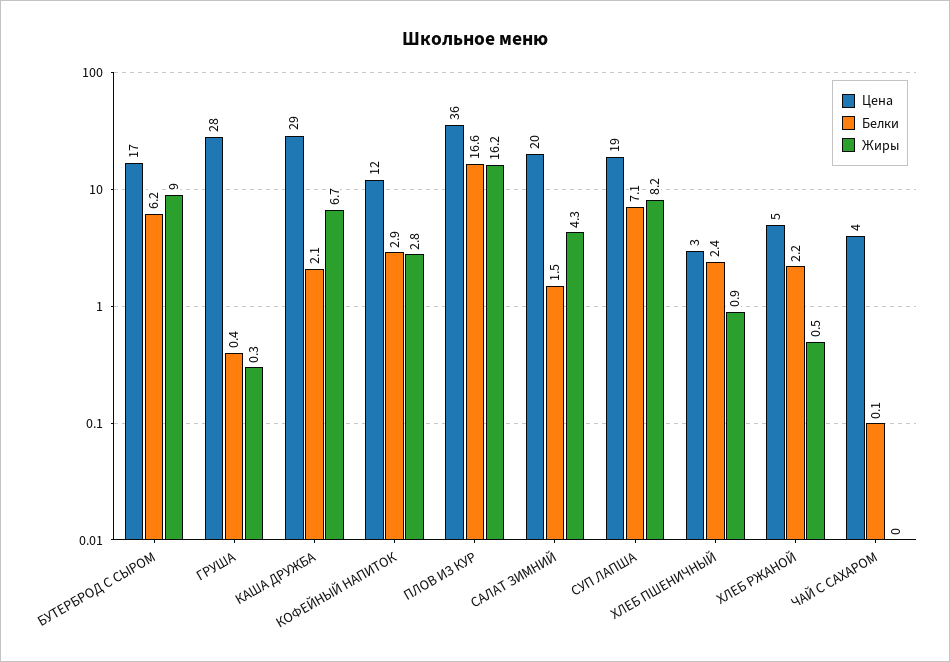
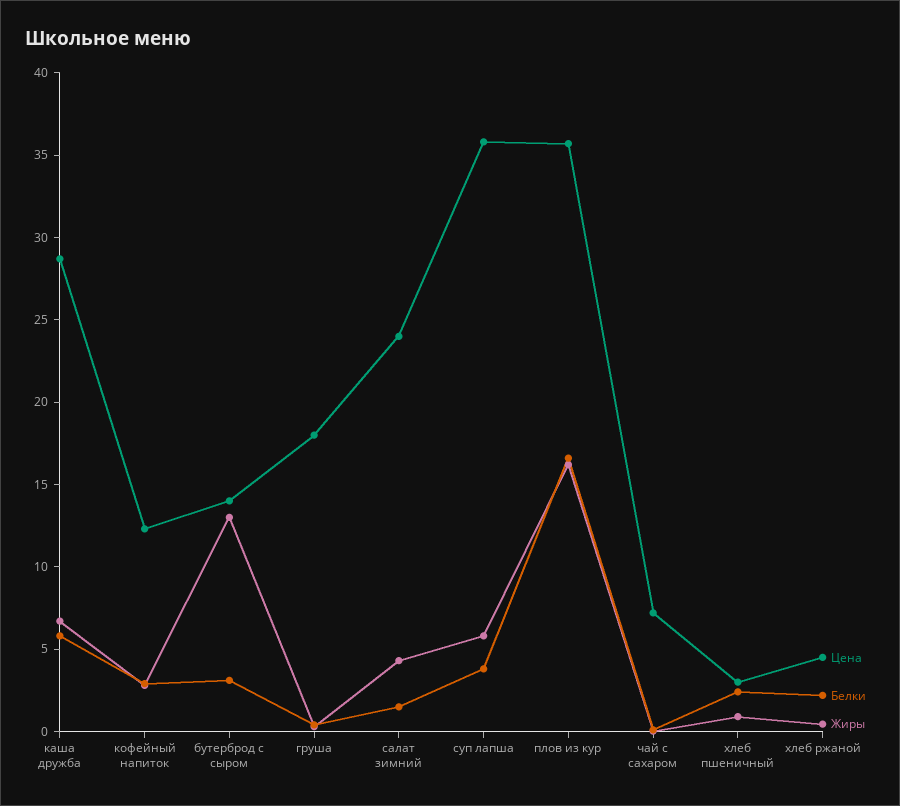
Цена, БУТЕРБРОД С СЫРОМ: 17 -> 14
Белки, БУТЕРБРОД С СЫРОМ: 6.2 -> 3
Жиры, БУТЕРБРОД С СЫРОМ: 9 -> 13
Цена, ГРУША: 28 -> 18
Белки, КАША ДРУЖБА: 2.1 -> 6
Цена, САЛАТ ЗИМНИЙ: 20 -> 24
Цена, СУП ЛАПША: 19 -> 36
Белки, СУП ЛАПША: 7.1 -> 4
Жиры, СУП ЛАПША: 8.2 -> 6
Цена, ЧАЙ С САХАРОМ: 4 -> 7

